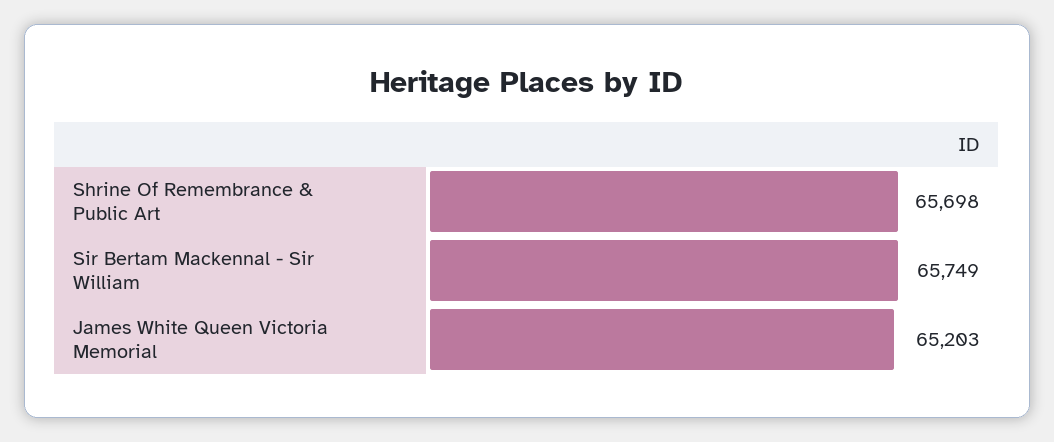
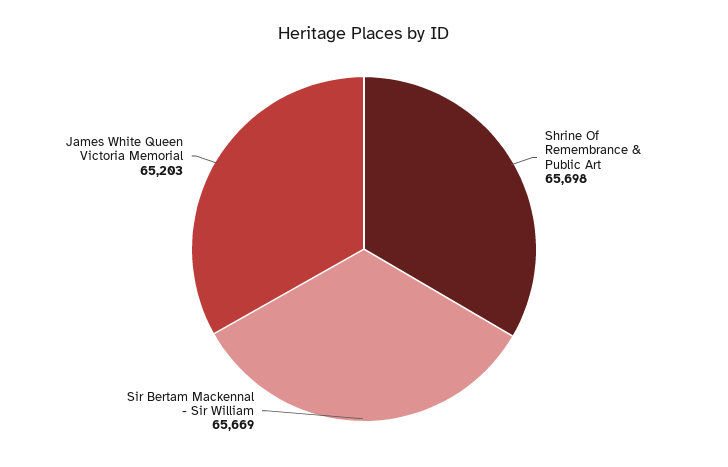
Sir Bertam Mackennal - Sir William: 65749 -> 65669

